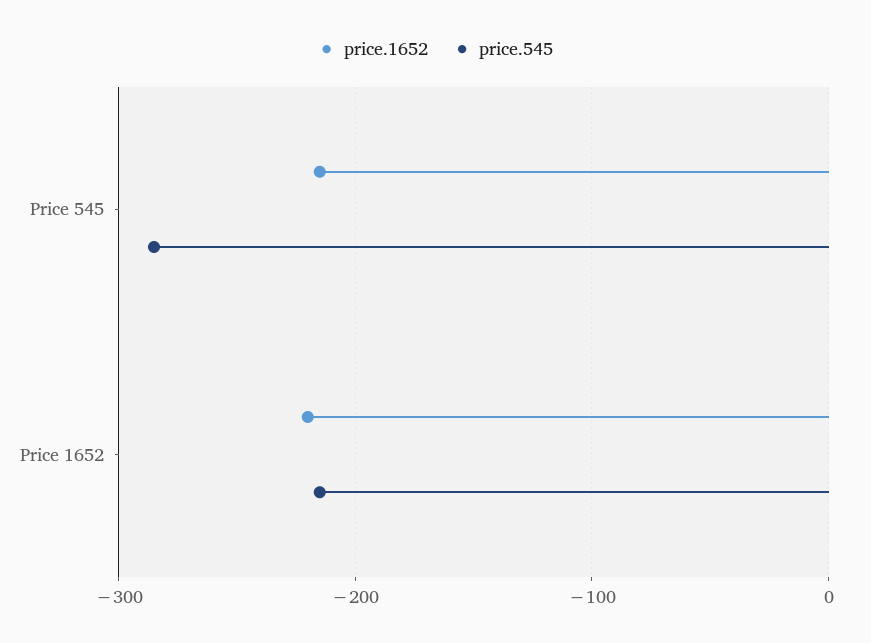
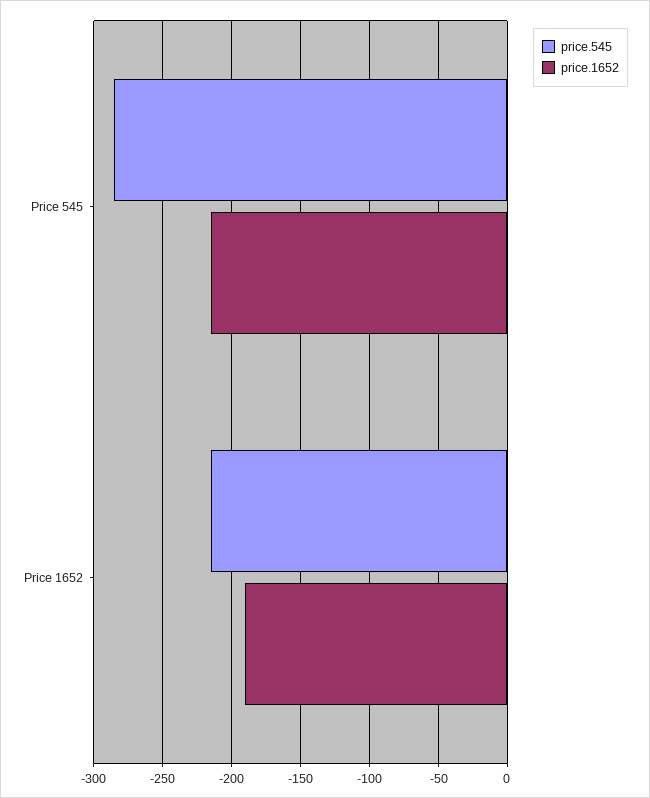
price.1652, Price 1652: -220 -> -190

